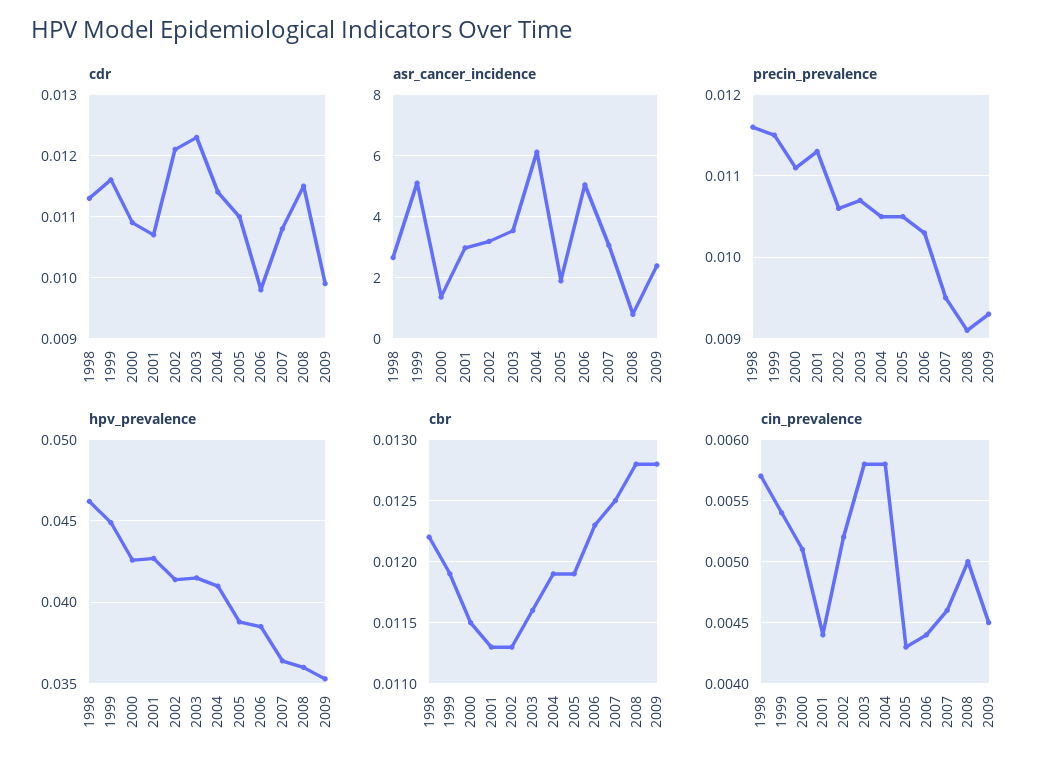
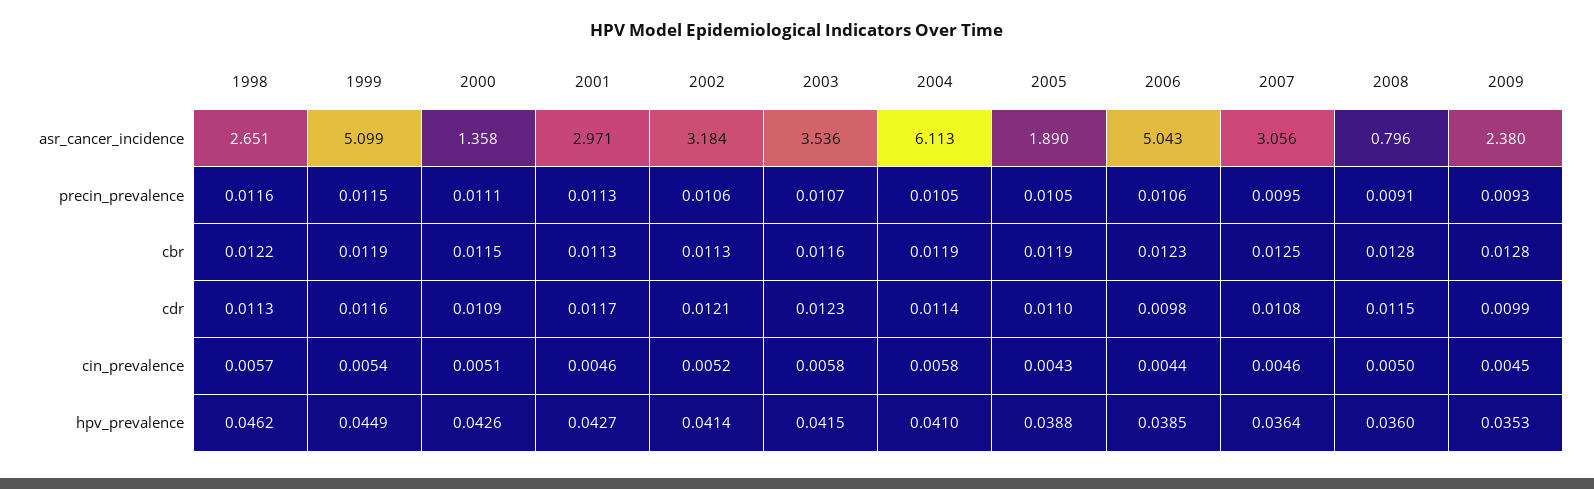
cdr, 2001: 0.0107 -> 0.0117
precin_prevalence, 2006: 0.0103 -> 0.0106
cin_prevalence, 2001: 0.0044 -> 0.0046

